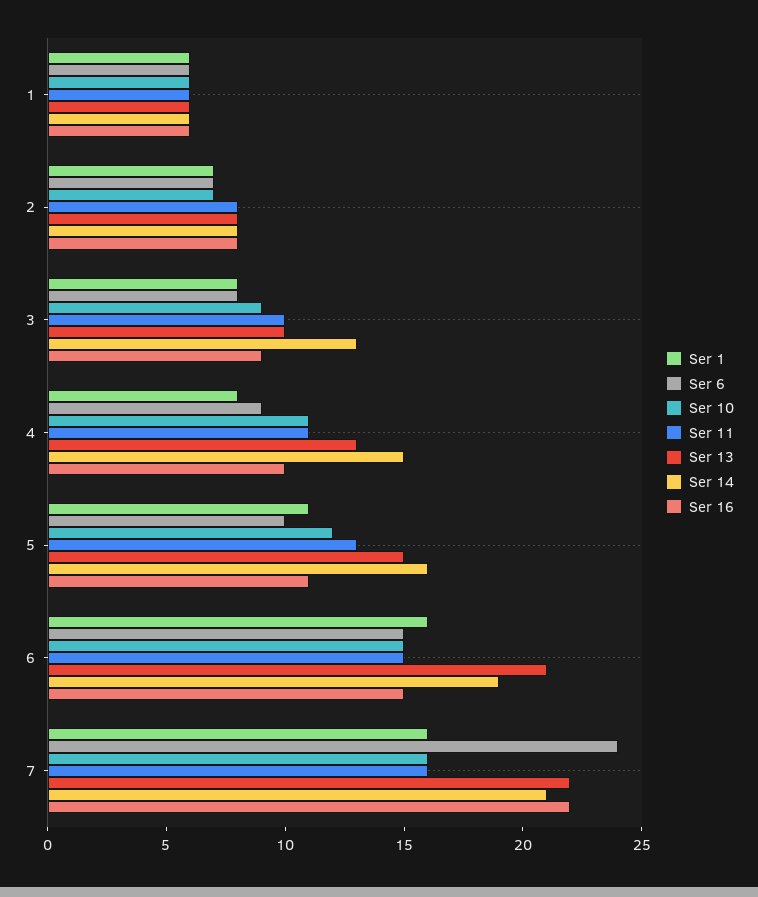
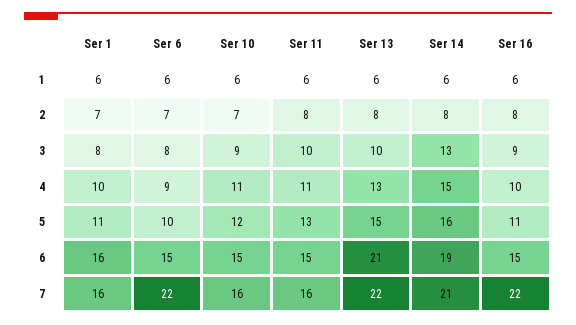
Ser 1, 4: 8 -> 10
Ser 6, 7: 24 -> 22

